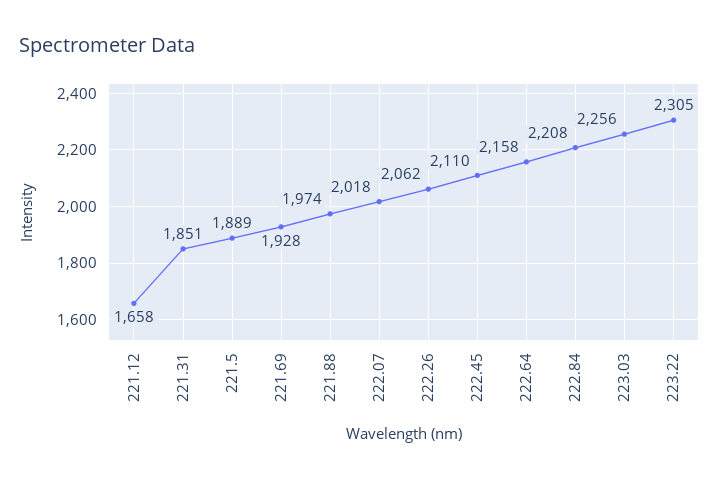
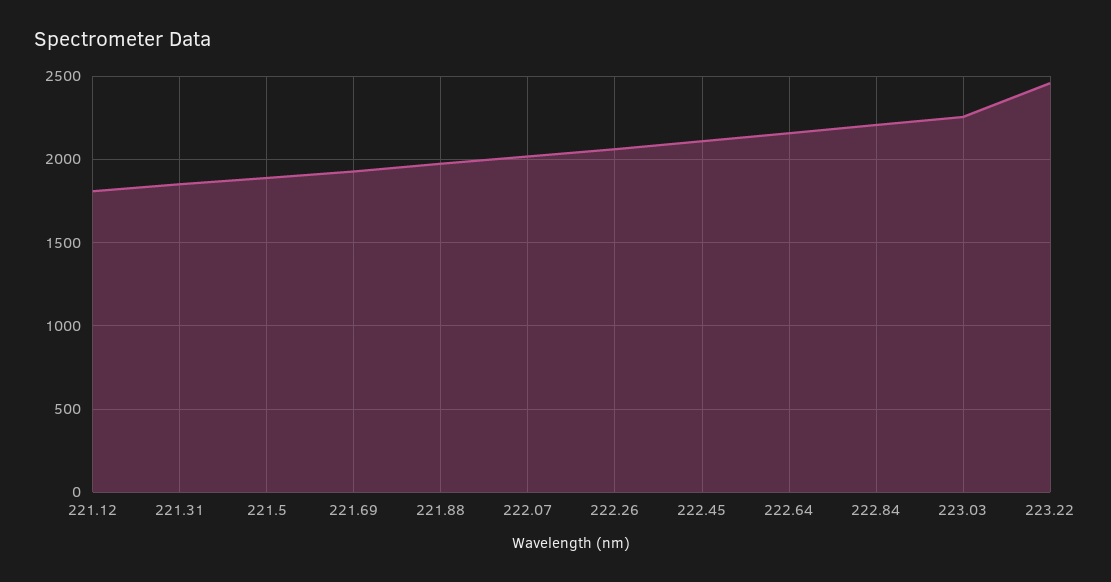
221.12: 1658 -> 1800
223.22: 2305 -> 2450

